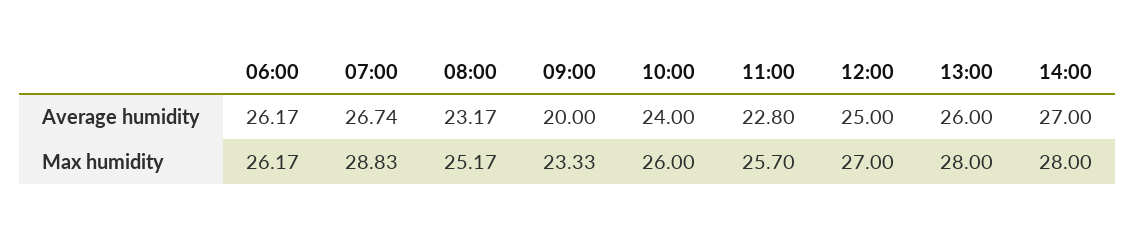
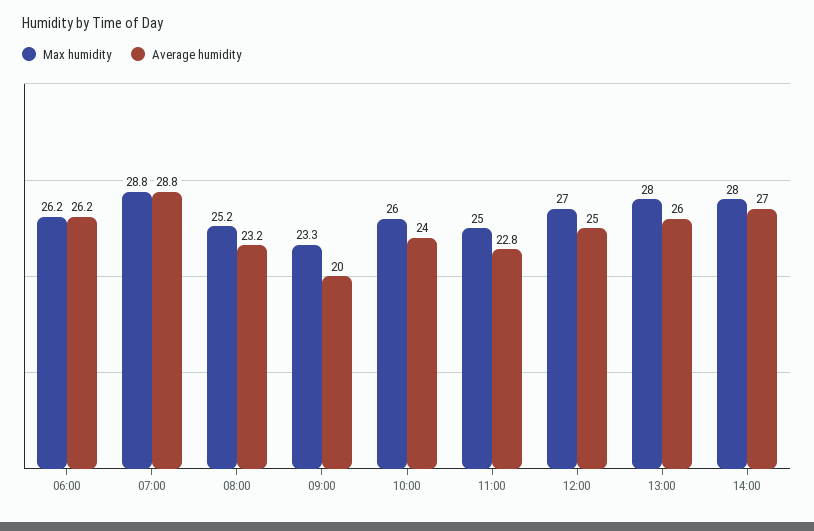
Average humidity, 07:00: 26.74 -> 28.8
Max humidity, 11:00: 25.7 -> 25

